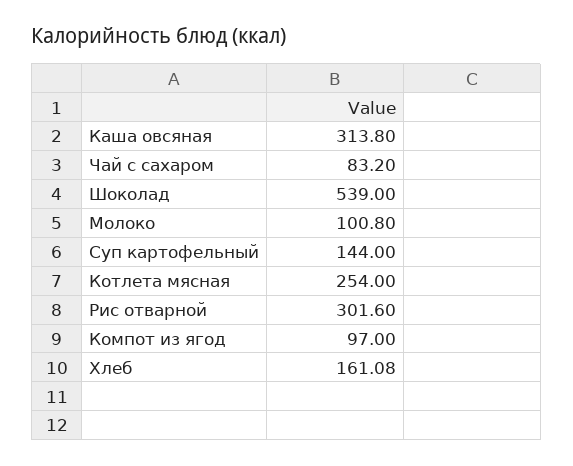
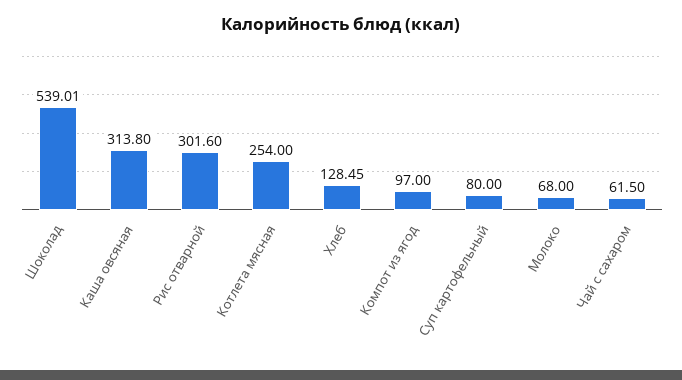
Чай с сахаром: 83.2 -> 61.5
Шоколад: 539 -> 539.01
Молоко: 100.8 -> 68
Суп картофельный: 144 -> 80
Хлеб: 161.08 -> 128.45

